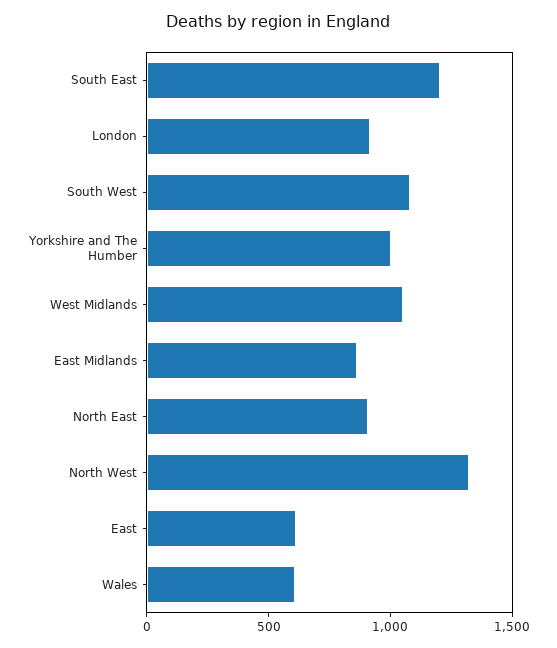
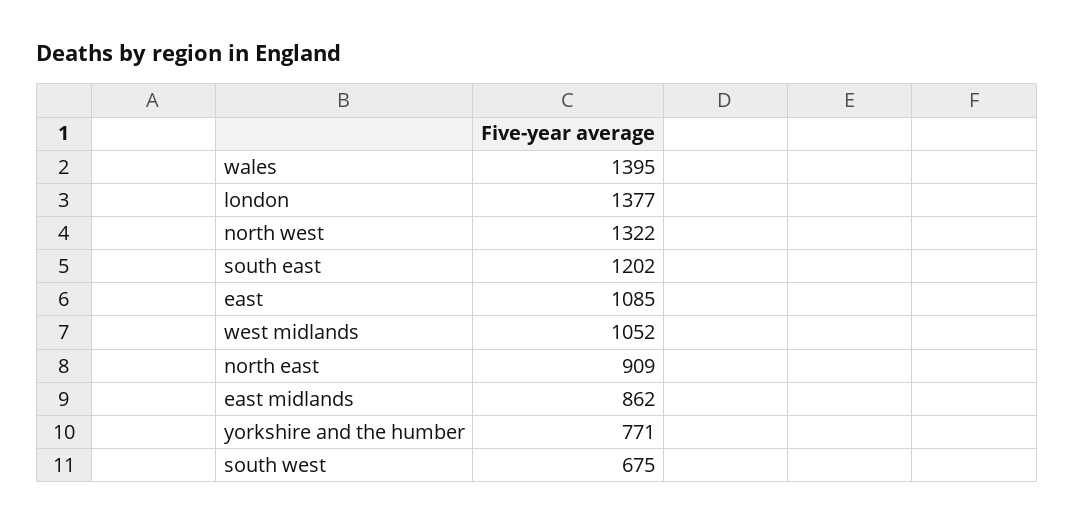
London: 900 -> 1377
South West: 1100 -> 675
Yorkshire and The Humber: 1000 -> 771
East: 600 -> 1085
Wales: 600 -> 1395

